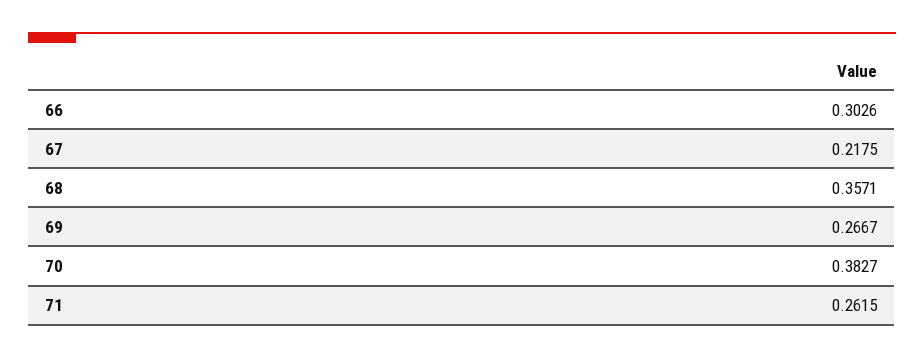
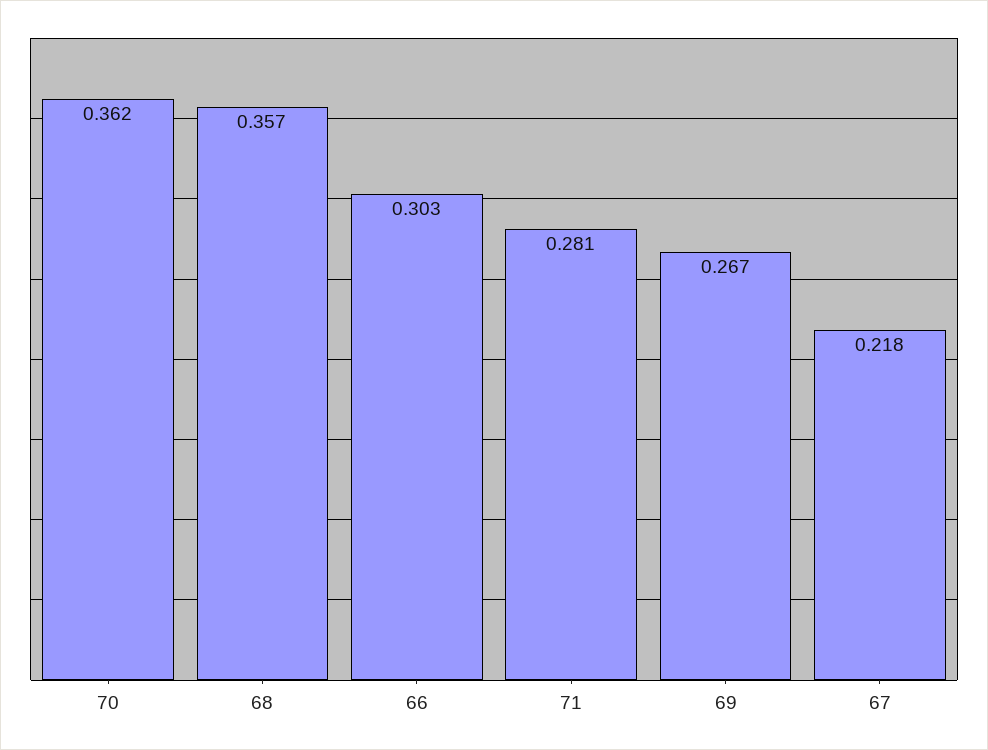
70: 0.3827 -> 0.362
71: 0.2615 -> 0.281

